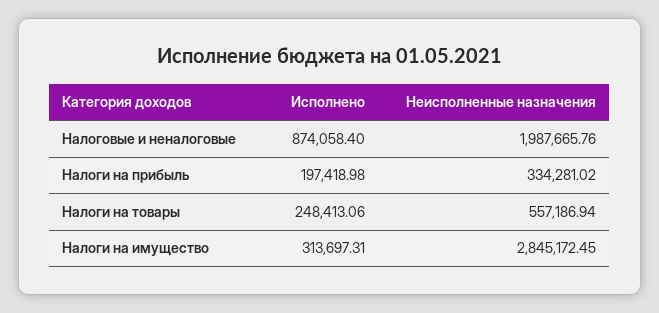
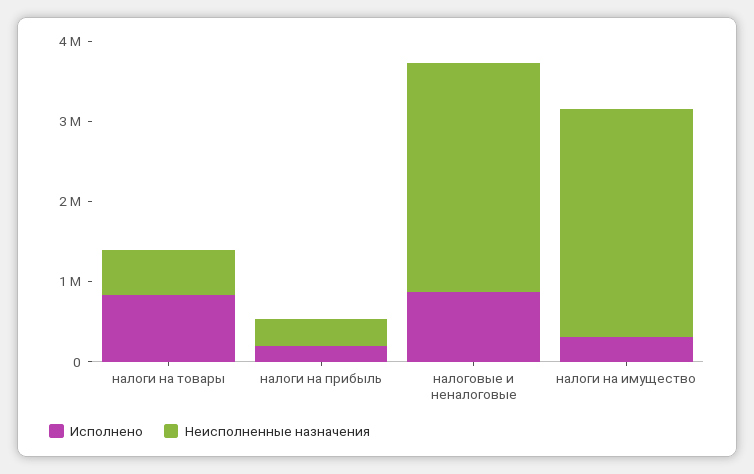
Неисполненные назначения, Налоговые и неналоговые: 1987665.76 -> 2800000
Исполнено, Налоги на товары: 248413.06 -> 800000

